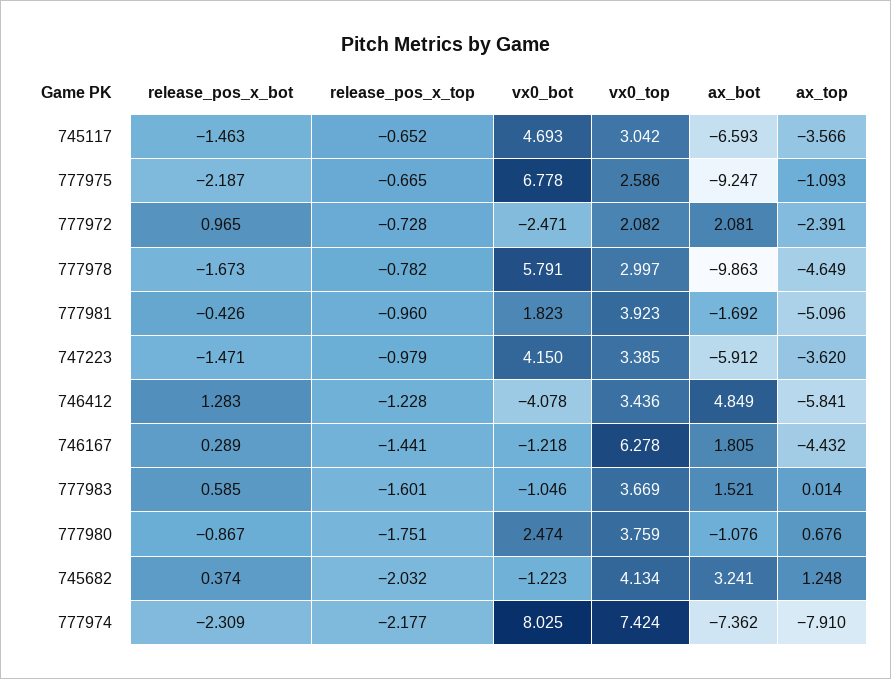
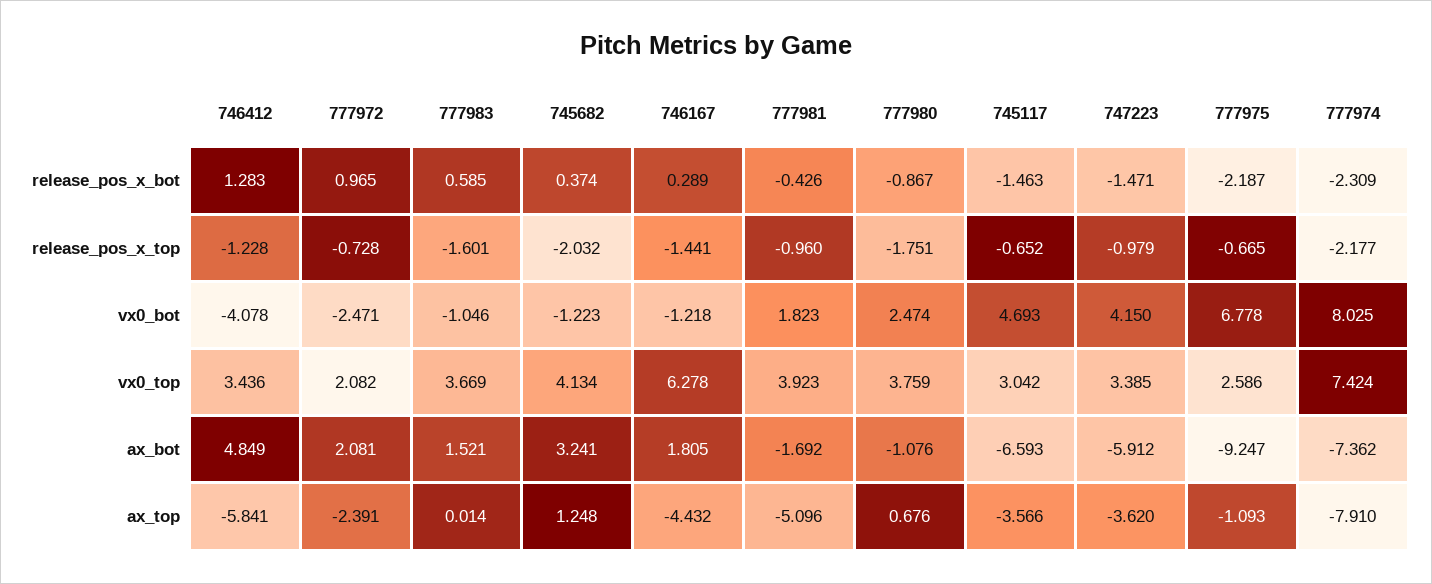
release_pos_x_bot, 777978: -1.673 -> none
release_pos_x_top, 777978: -0.782 -> none
vx0_bot, 777978: 5.791 -> none
vx0_top, 777978: 2.997 -> none
ax_bot, 777978: -9.863 -> none
ax_top, 777978: -4.649 -> none

